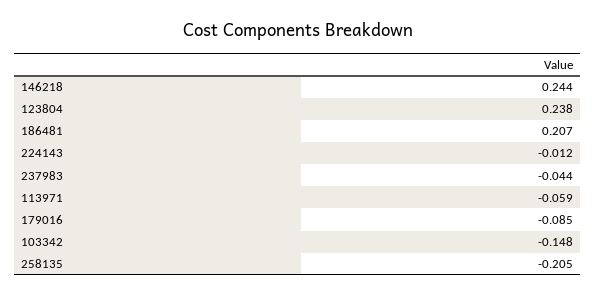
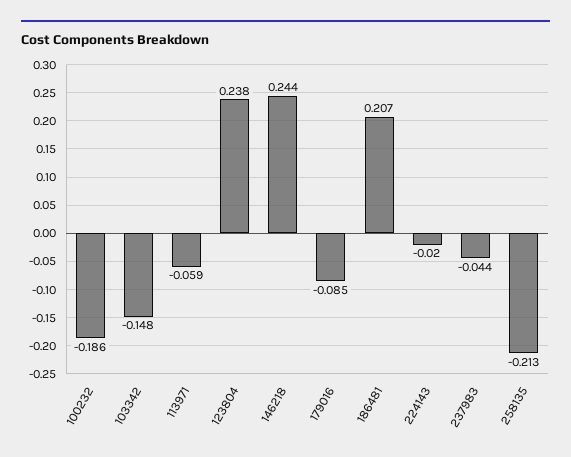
224143: -0.012 -> -0.02
258135: -0.205 -> -0.213
100232: none -> -0.186

